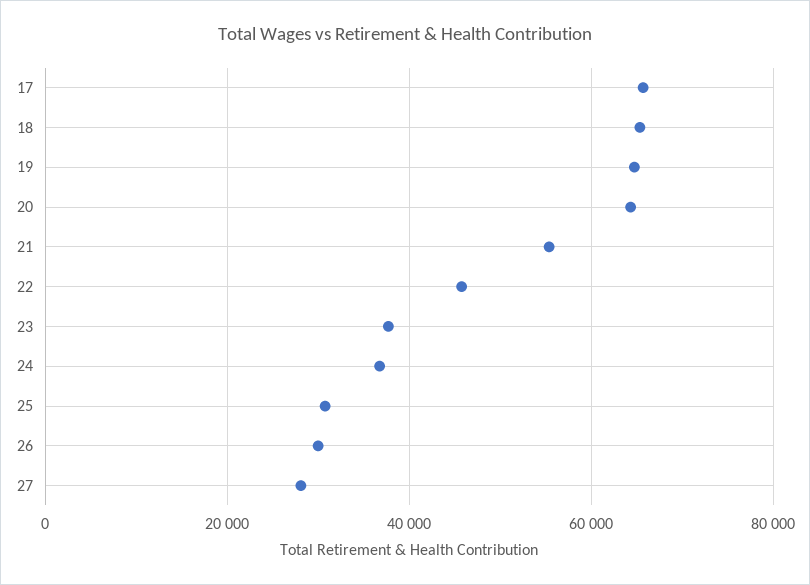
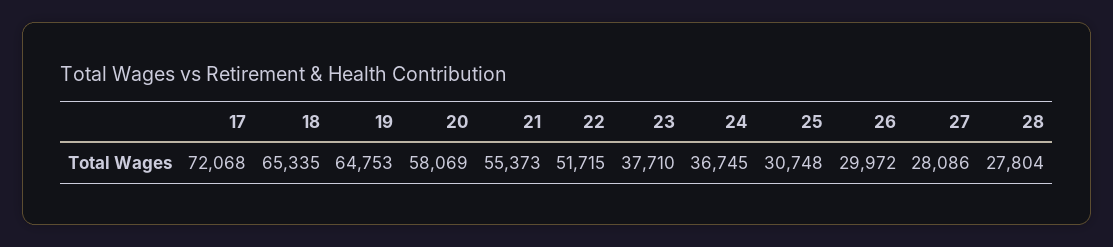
17: 66000 -> 72068
20: 64000 -> 58069
22: 46000 -> 51715
28: none -> 27804

